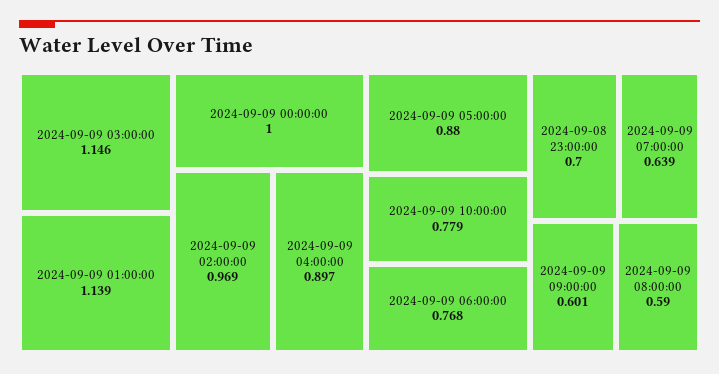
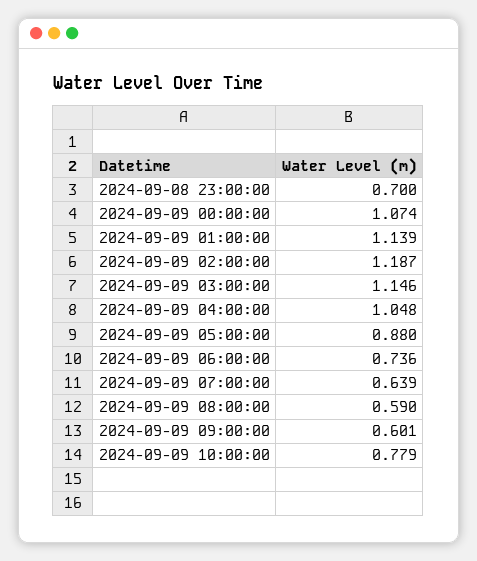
2024-09-09 00:00:00: 1 -> 1.074
2024-09-09 02:00:00: 0.969 -> 1.187
2024-09-09 04:00:00: 0.897 -> 1.048
2024-09-09 06:00:00: 0.768 -> 0.736

